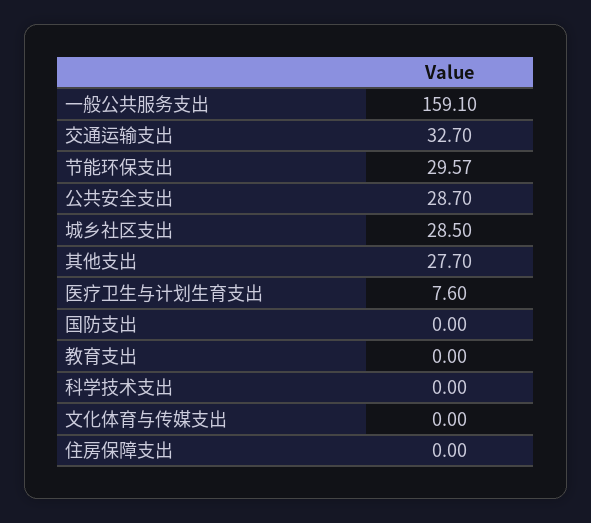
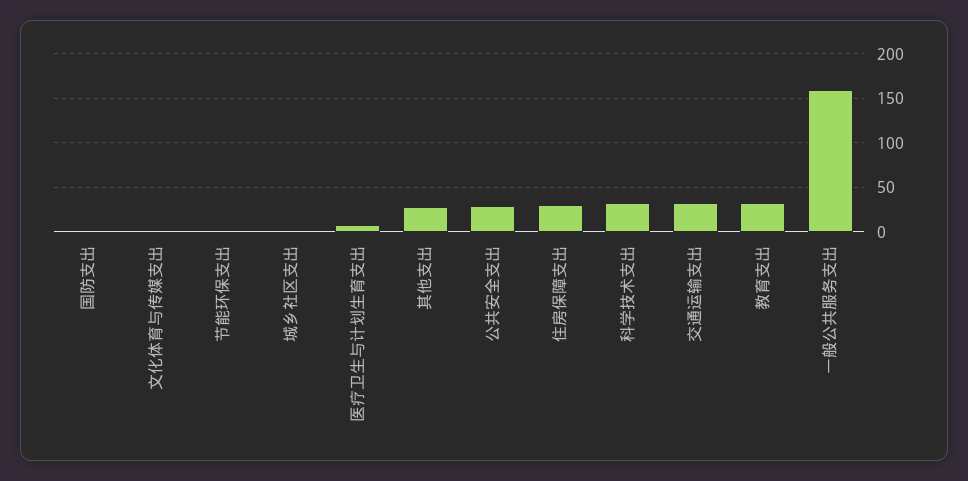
节能环保支出: 29.57 -> 0
城乡社区支出: 28.5 -> 0
教育支出: 0 -> 30
科学技术支出: 0 -> 30
住房保障支出: 0 -> 30

